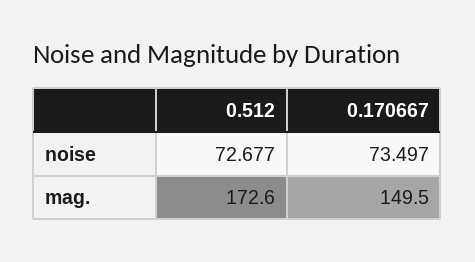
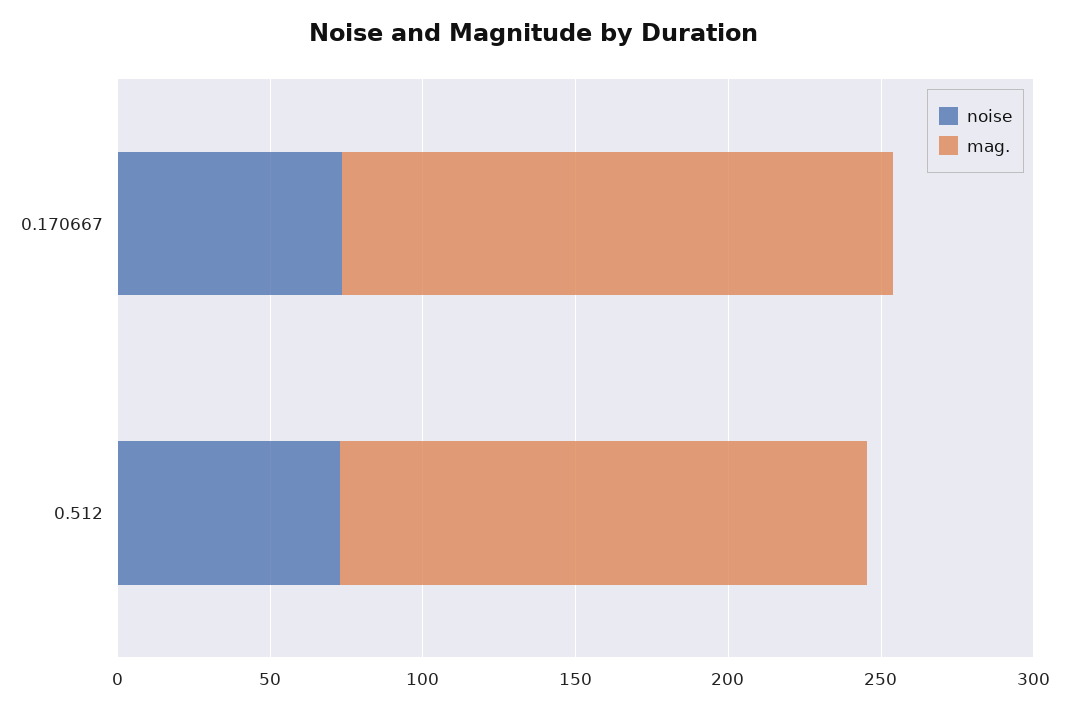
mag., 0.170667: 149.5 -> 180

